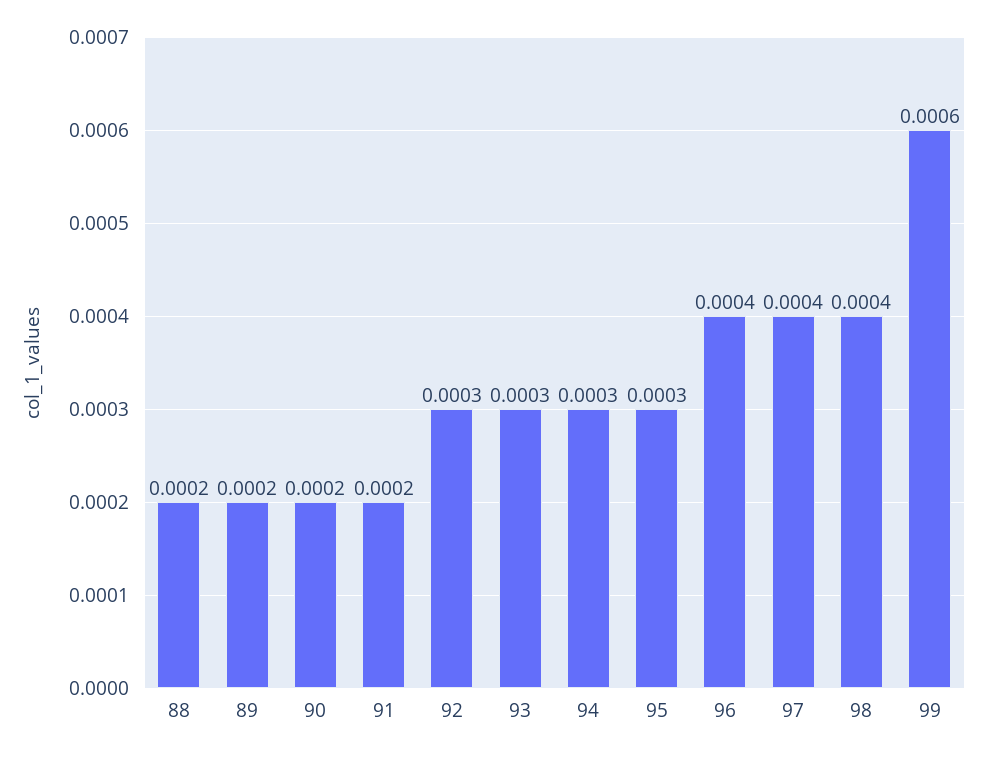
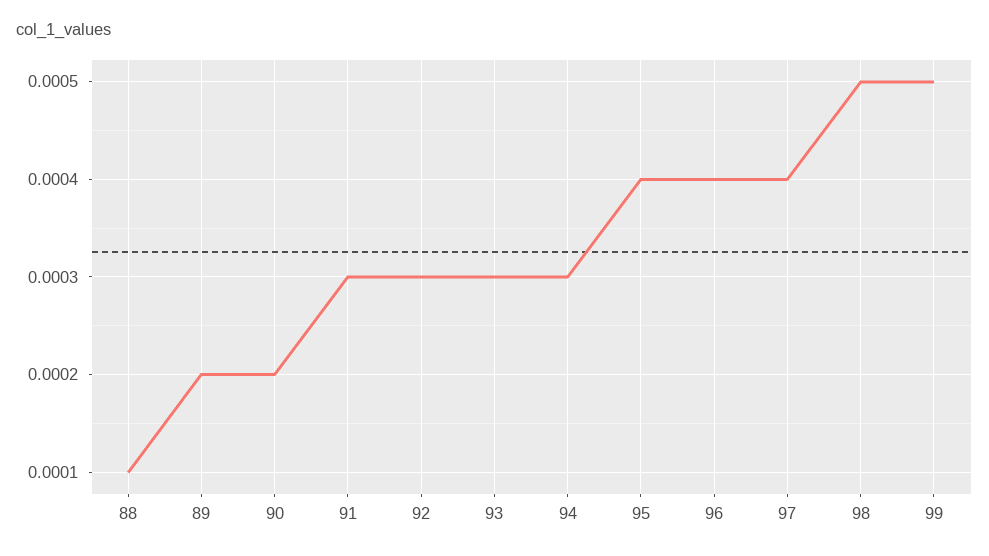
88: 0.0002 -> 0.0001
91: 0.0002 -> 0.0003
95: 0.0003 -> 0.0004
98: 0.0004 -> 0.0005
99: 0.0006 -> 0.0005

